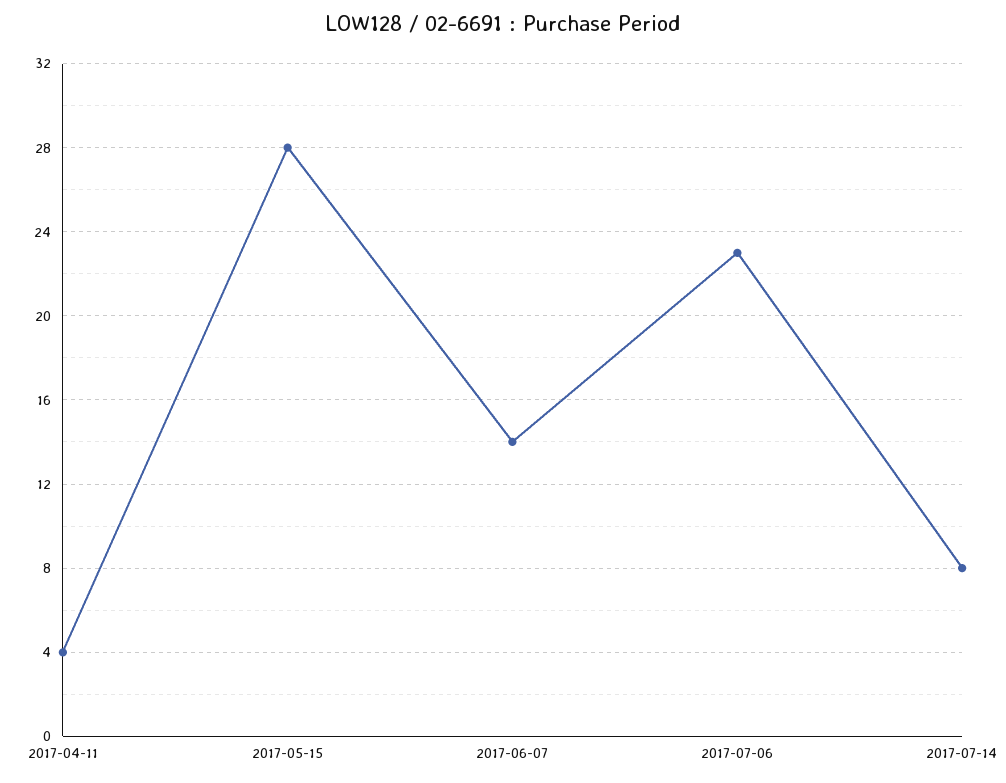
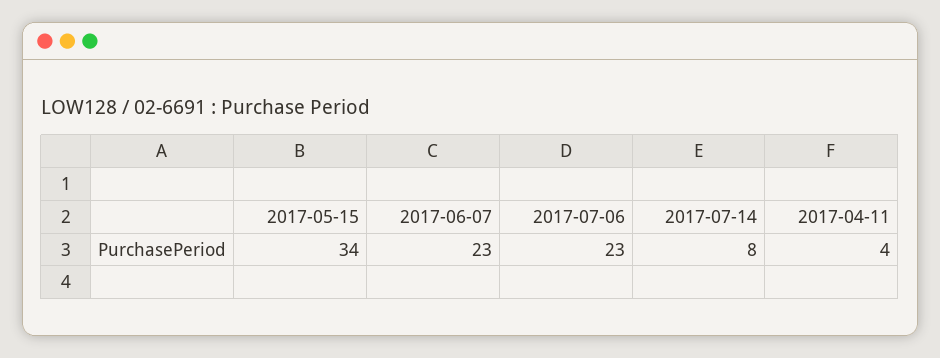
2017-05-15: 28 -> 34
2017-06-07: 14 -> 23

